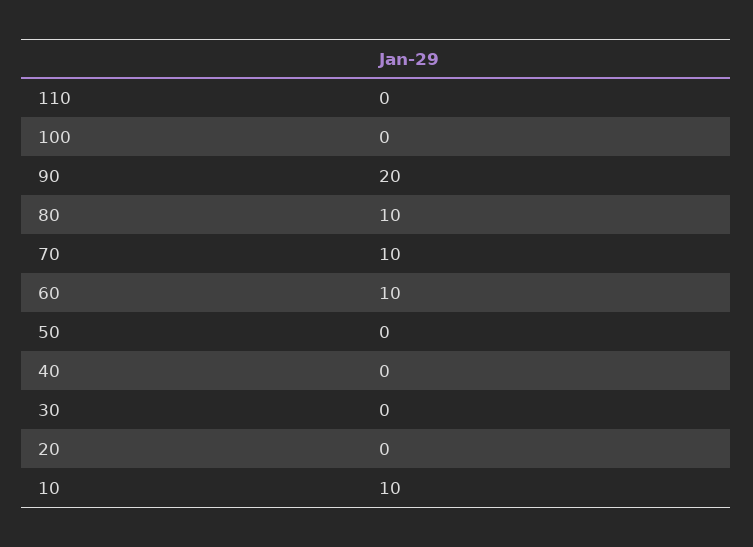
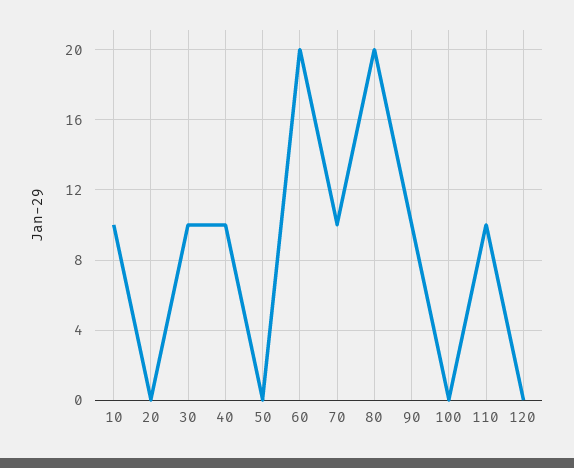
110: 0 -> 10
90: 20 -> 10
80: 10 -> 20
60: 10 -> 20
40: 0 -> 10
30: 0 -> 10
120: none -> 0

